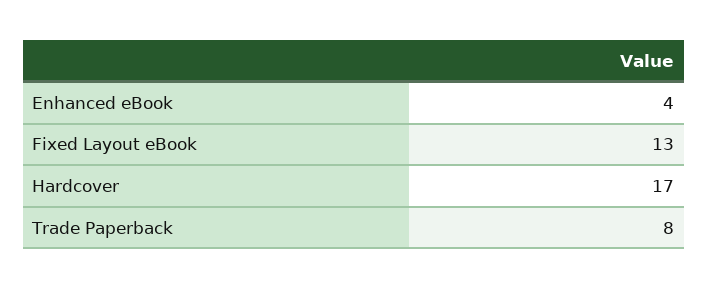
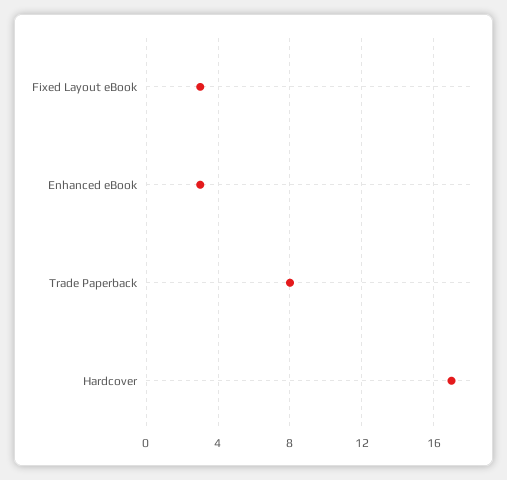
Enhanced eBook: 4 -> 3
Fixed Layout eBook: 13 -> 3

